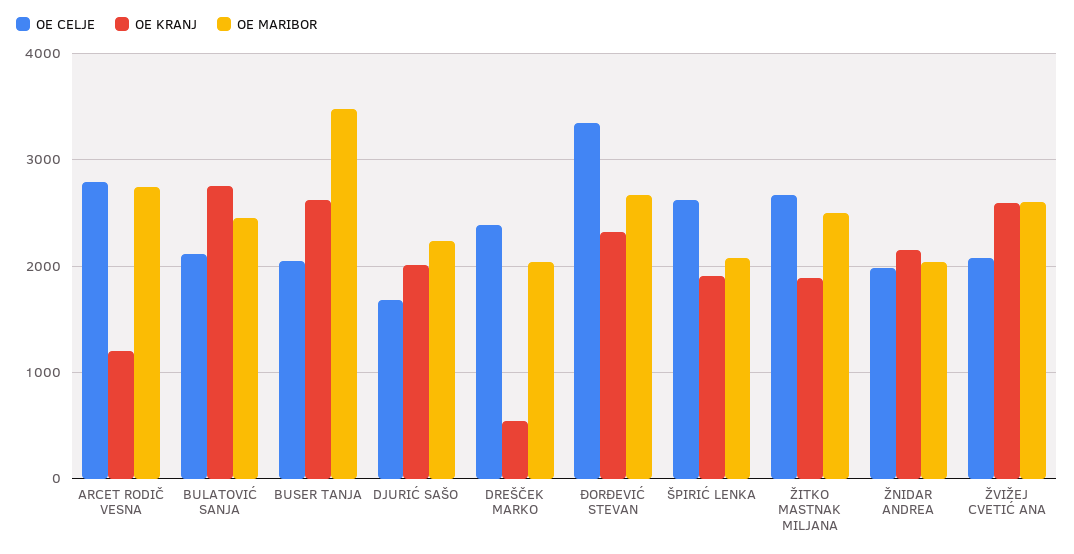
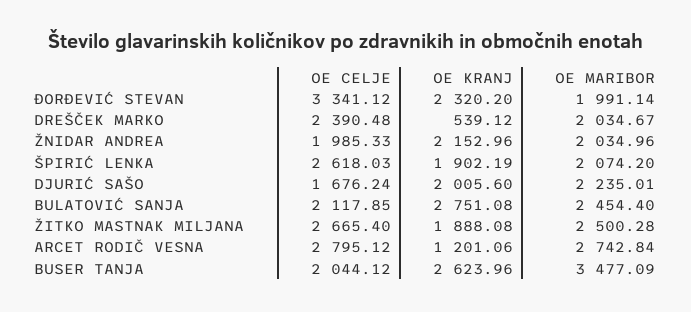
OE MARIBOR, ĐORĐEVIĆ STEVAN: 2700 -> 1991.14
OE CELJE, ŽVIŽEJ CVETIĆ ANA: 2100 -> none
OE KRANJ, ŽVIŽEJ CVETIĆ ANA: 2600 -> none
OE MARIBOR, ŽVIŽEJ CVETIĆ ANA: 2600 -> none

